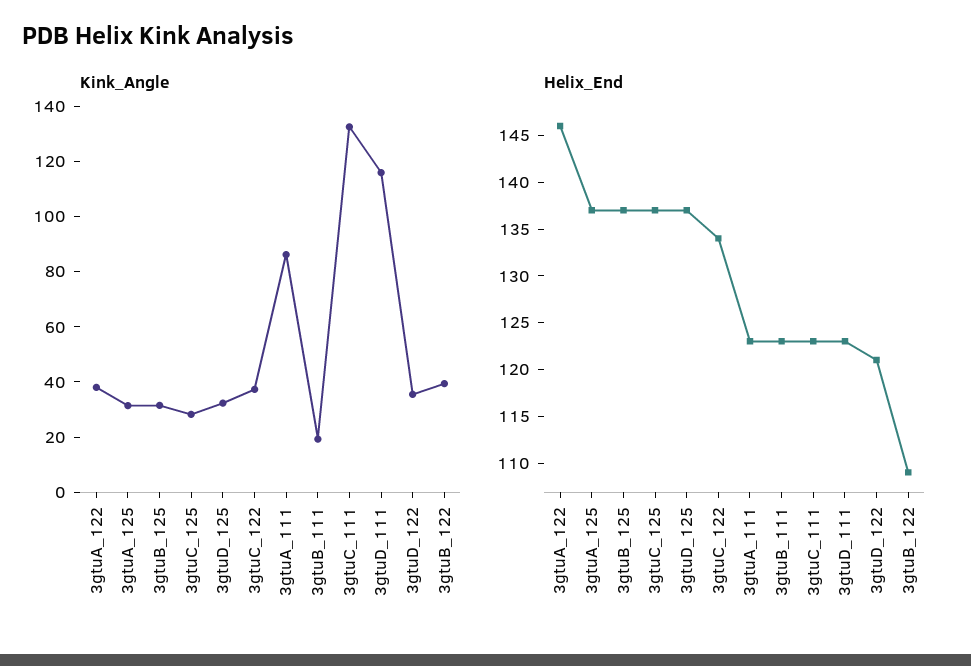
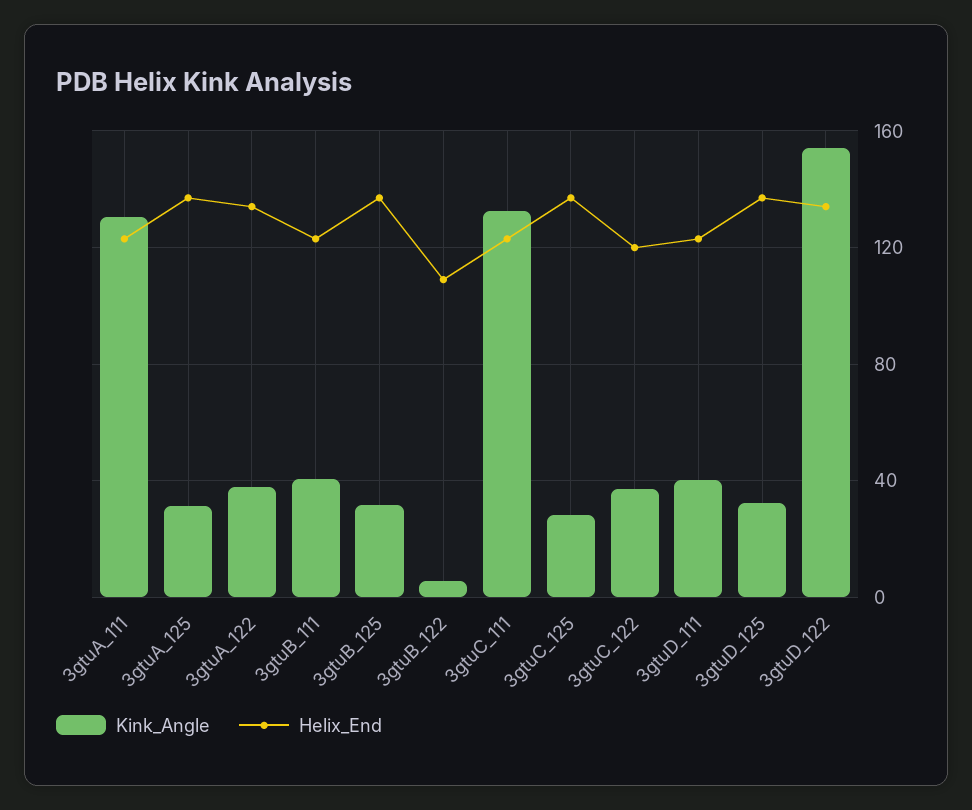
Kink_Angle, 3gtuA_111: 85 -> 130
Kink_Angle, 3gtuB_111: 20 -> 40
Kink_Angle, 3gtuD_111: 115 -> 40
Kink_Angle, 3gtuD_122: 35 -> 155
Kink_Angle, 3gtuB_122: 40 -> 5
Helix_End, 3gtuA_122: 146 -> 135
Helix_End, 3gtuC_122: 134 -> 120
Helix_End, 3gtuD_122: 121 -> 135

